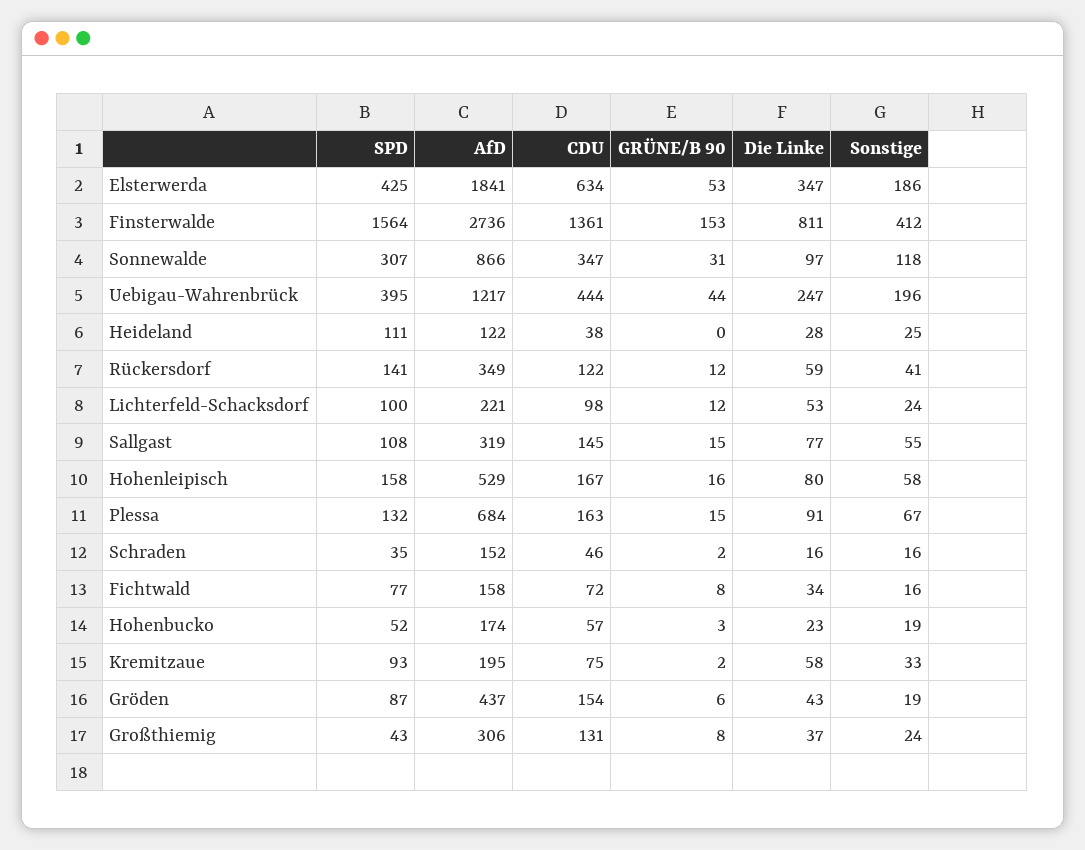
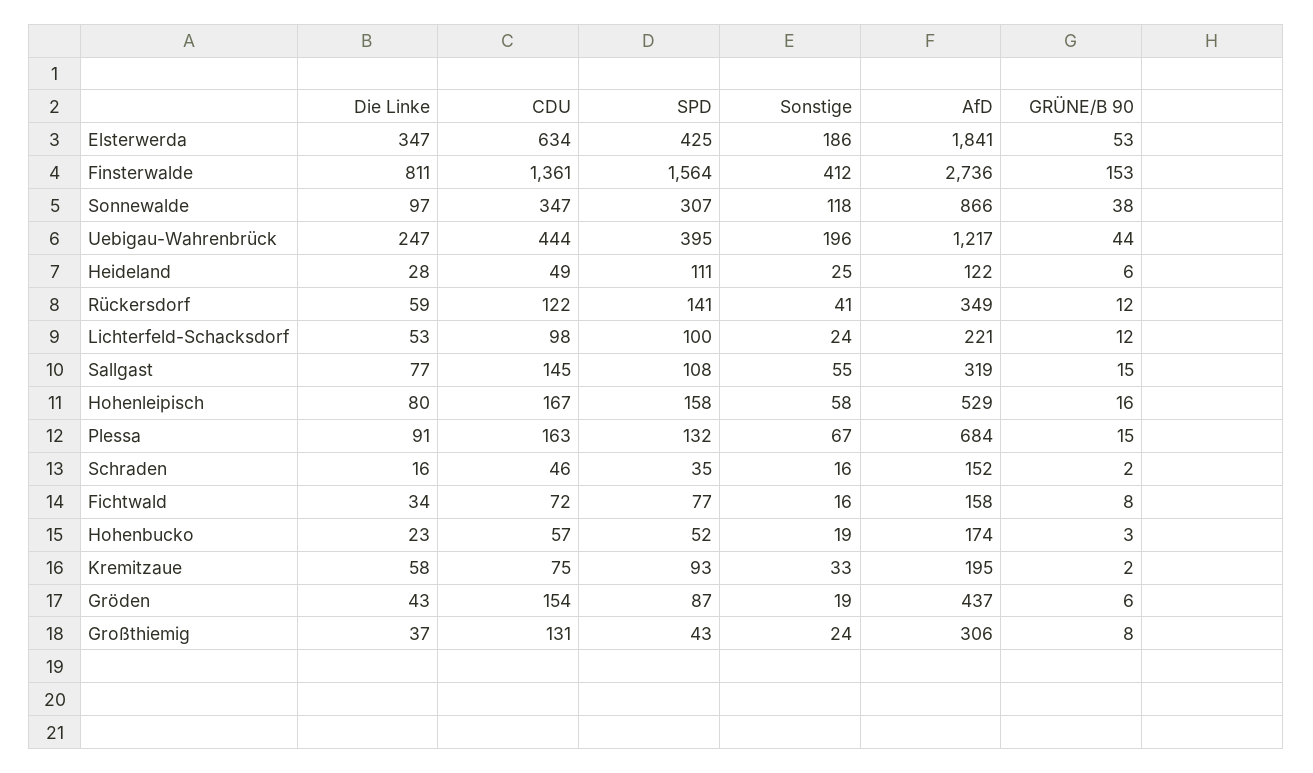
GRÜNE/B 90, Sonnewalde: 31 -> 38
CDU, Heideland: 38 -> 49
GRÜNE/B 90, Heideland: 0 -> 6

